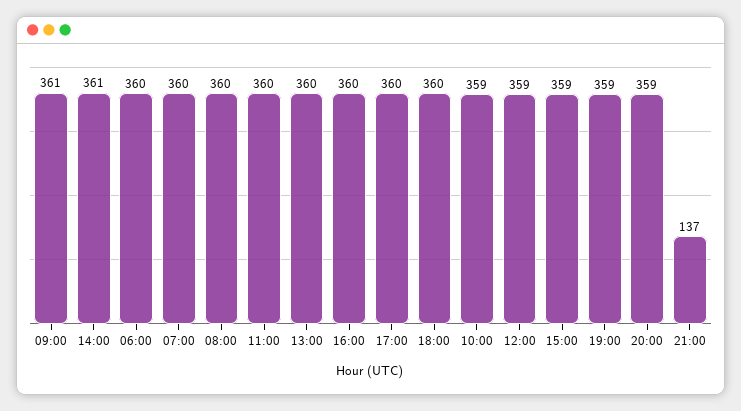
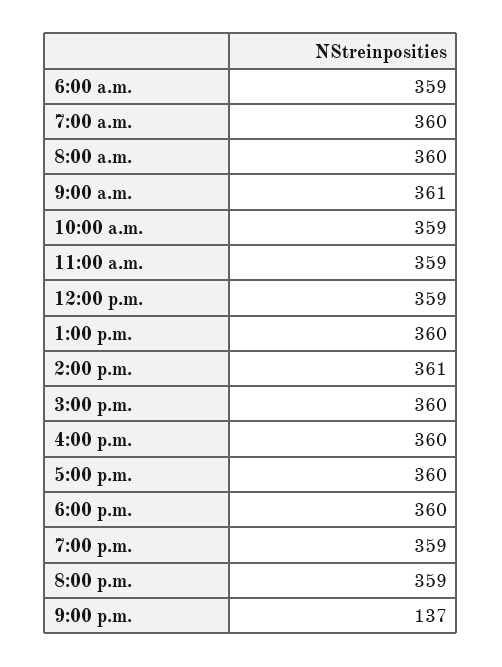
06:00: 360 -> 359
11:00: 360 -> 359
15:00: 359 -> 360

